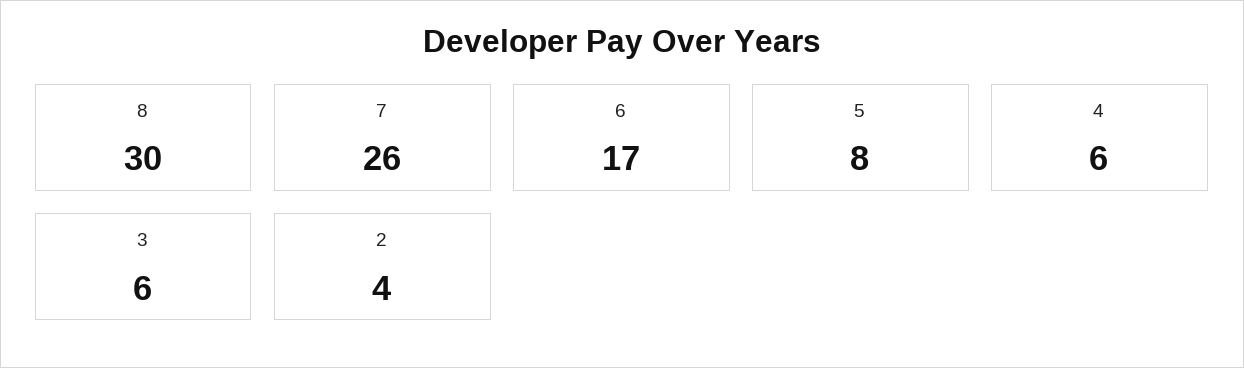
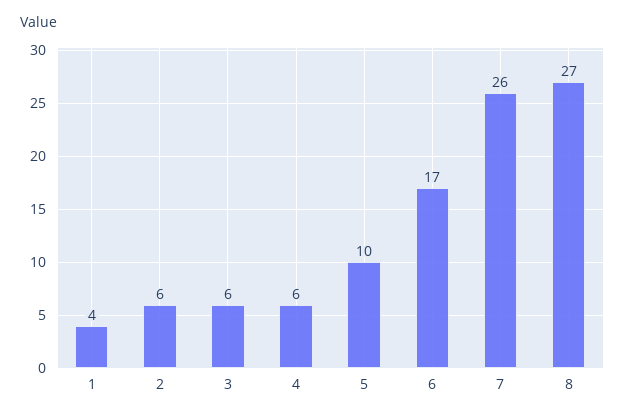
8: 30 -> 27
5: 8 -> 10
2: 4 -> 6
1: none -> 4

